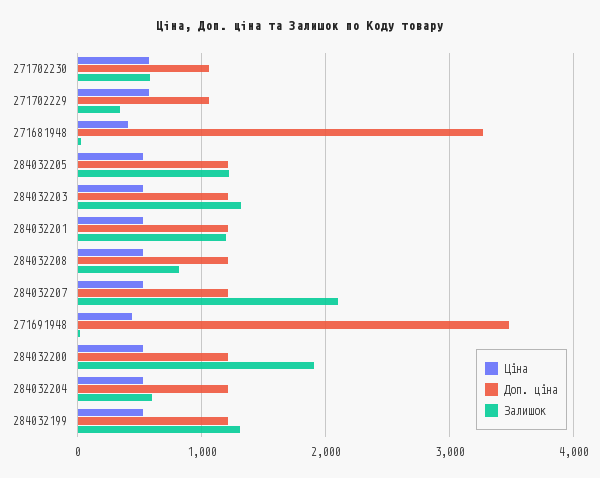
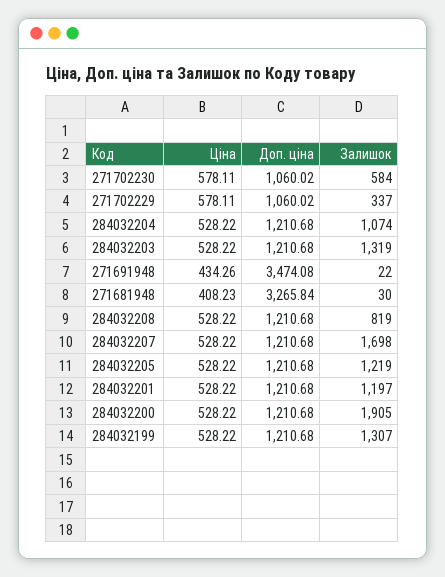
Залишок, 284032207: 2100 -> 1698
Залишок, 284032204: 600 -> 1074

